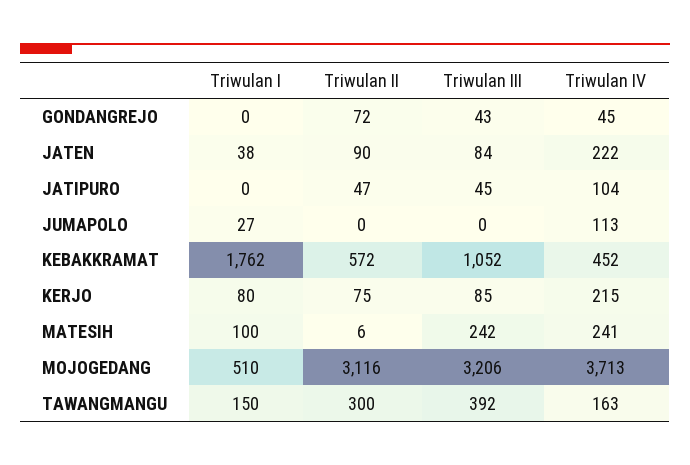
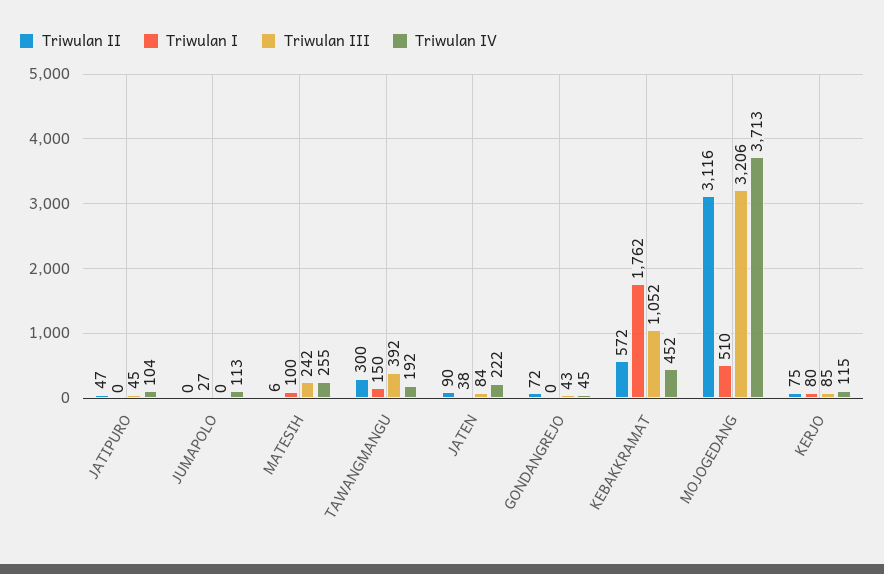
Triwulan IV, KERJO: 215 -> 115
Triwulan IV, MATESIH: 241 -> 255
Triwulan IV, TAWANGMANGU: 163 -> 192

